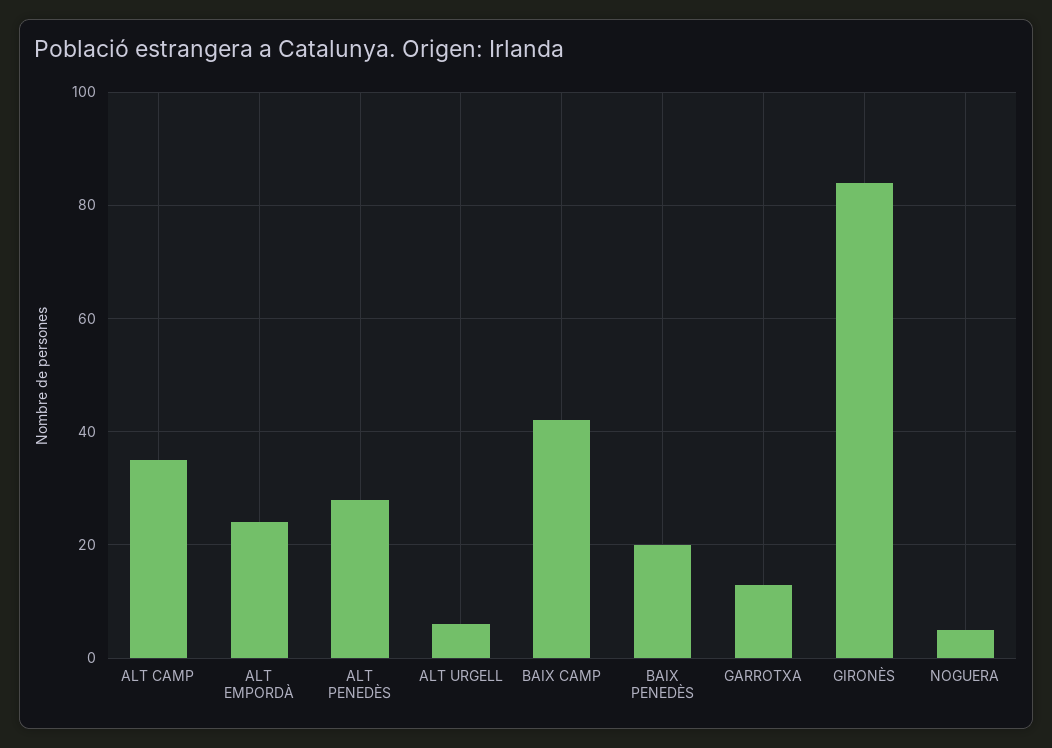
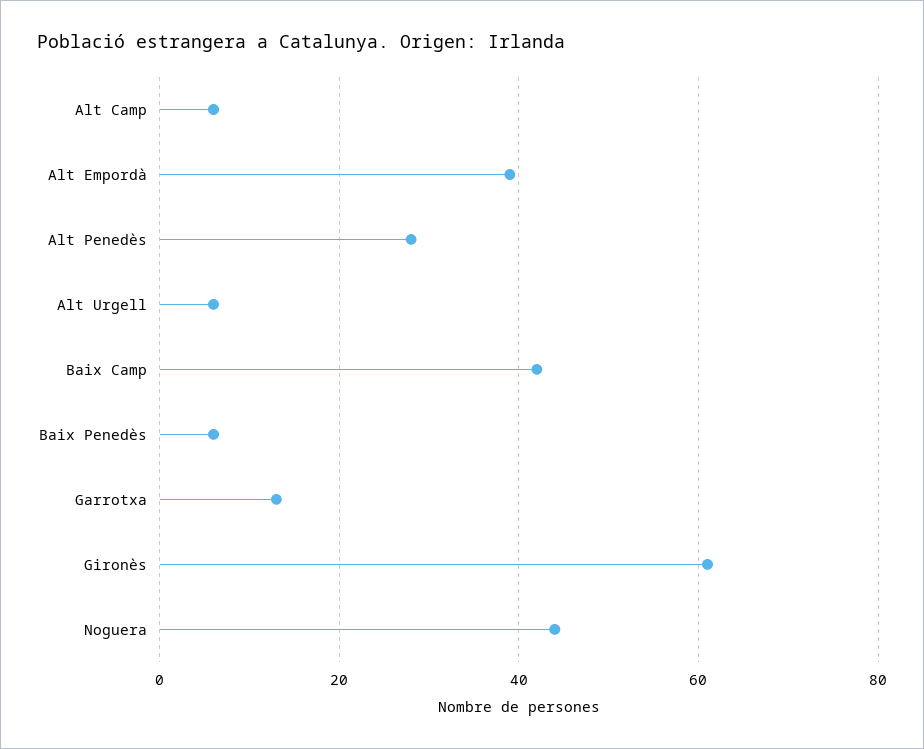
ALT CAMP: 35 -> 5
ALT EMPORDÀ: 25 -> 40
BAIX PENEDÈS: 20 -> 5
GIRONÈS: 85 -> 60
NOGUERA: 5 -> 45

